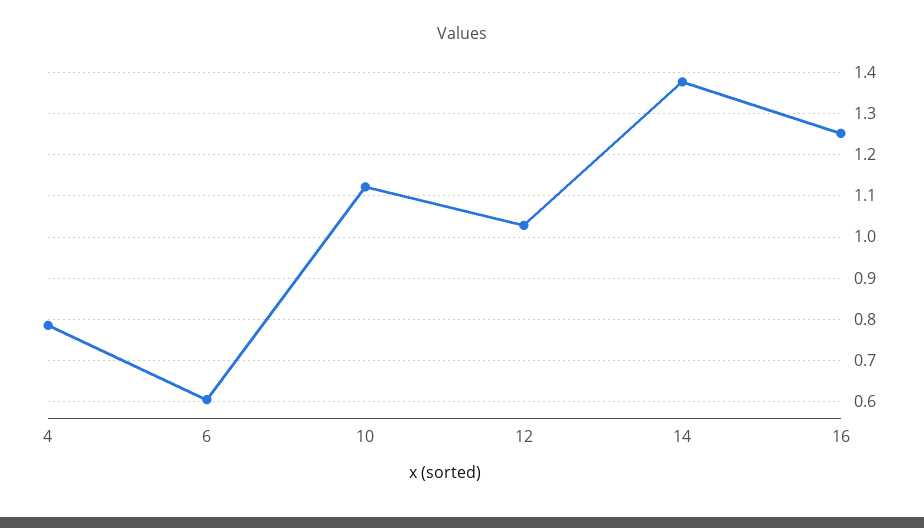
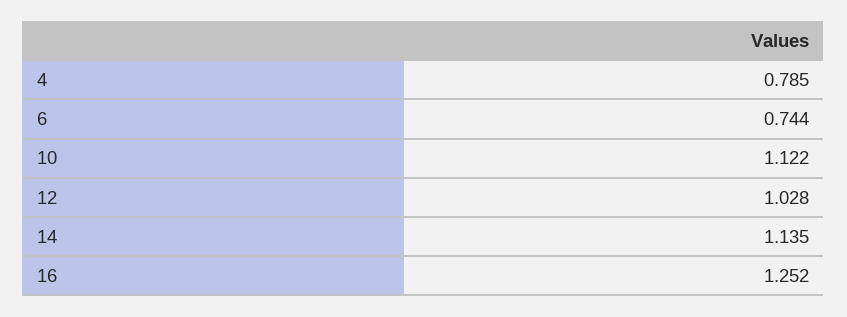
6: 0.6 -> 0.744
14: 1.38 -> 1.135

